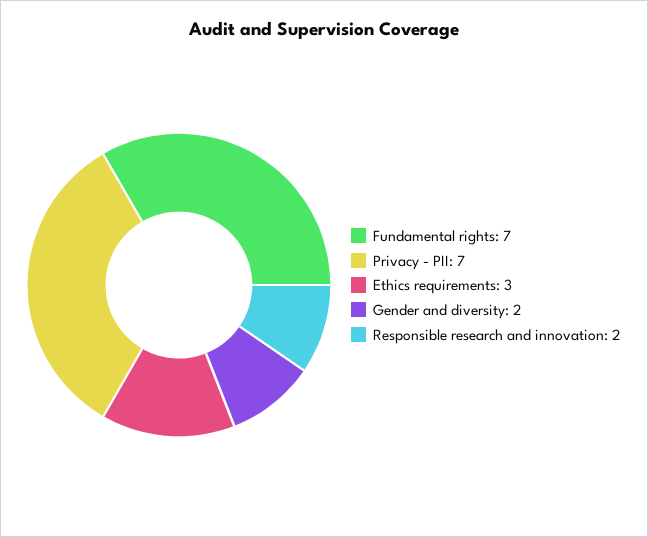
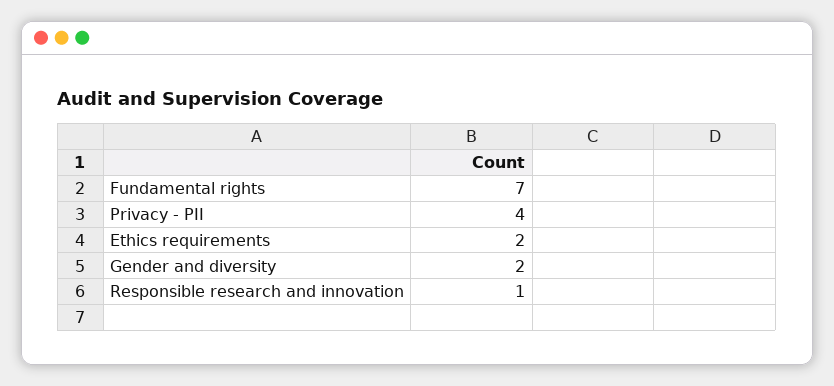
Privacy - PII: 7 -> 4
Ethics requirements: 3 -> 2
Responsible research and innovation: 2 -> 1

